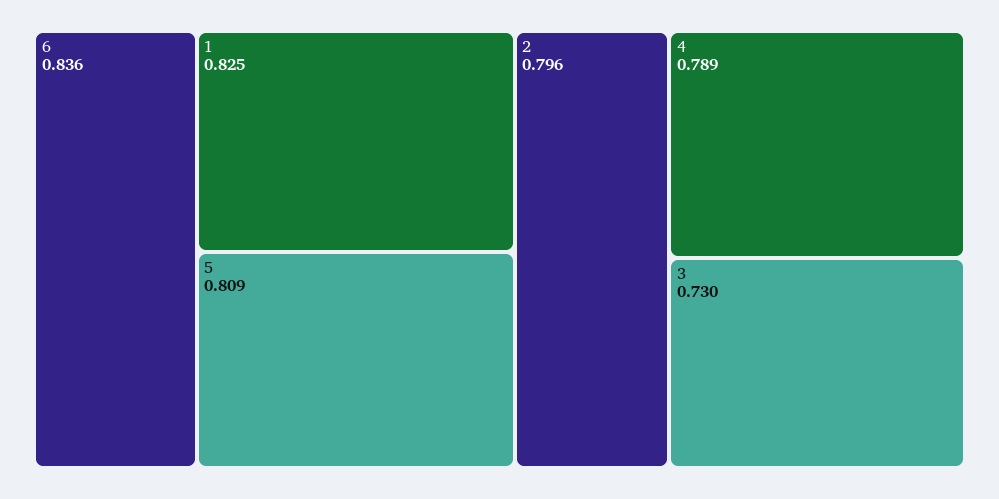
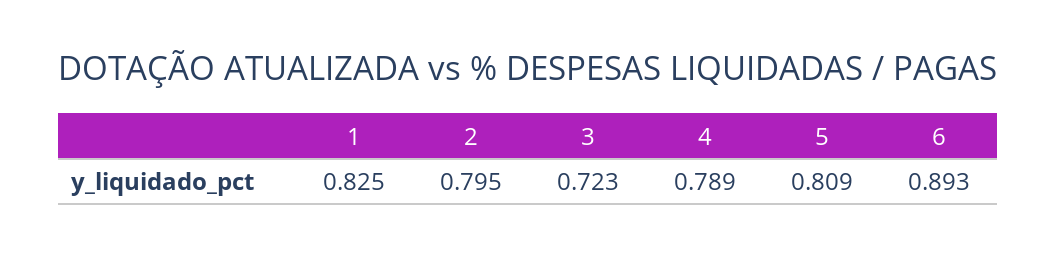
6: 0.836 -> 0.893
2: 0.796 -> 0.795
3: 0.73 -> 0.723

